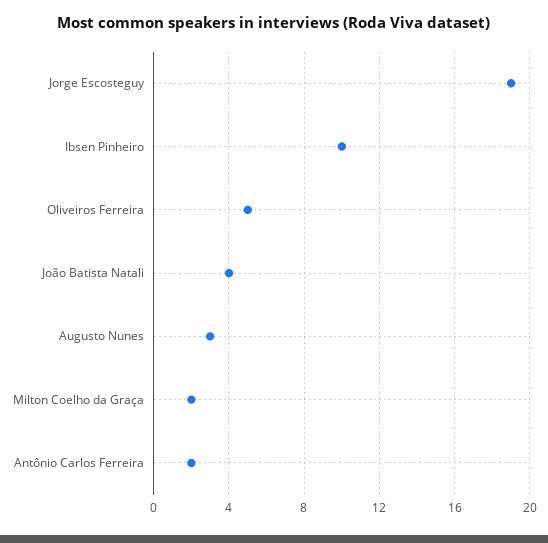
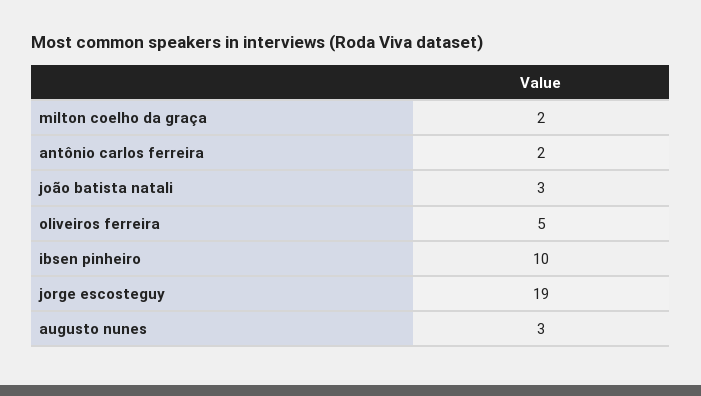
João Batista Natali: 4 -> 3

